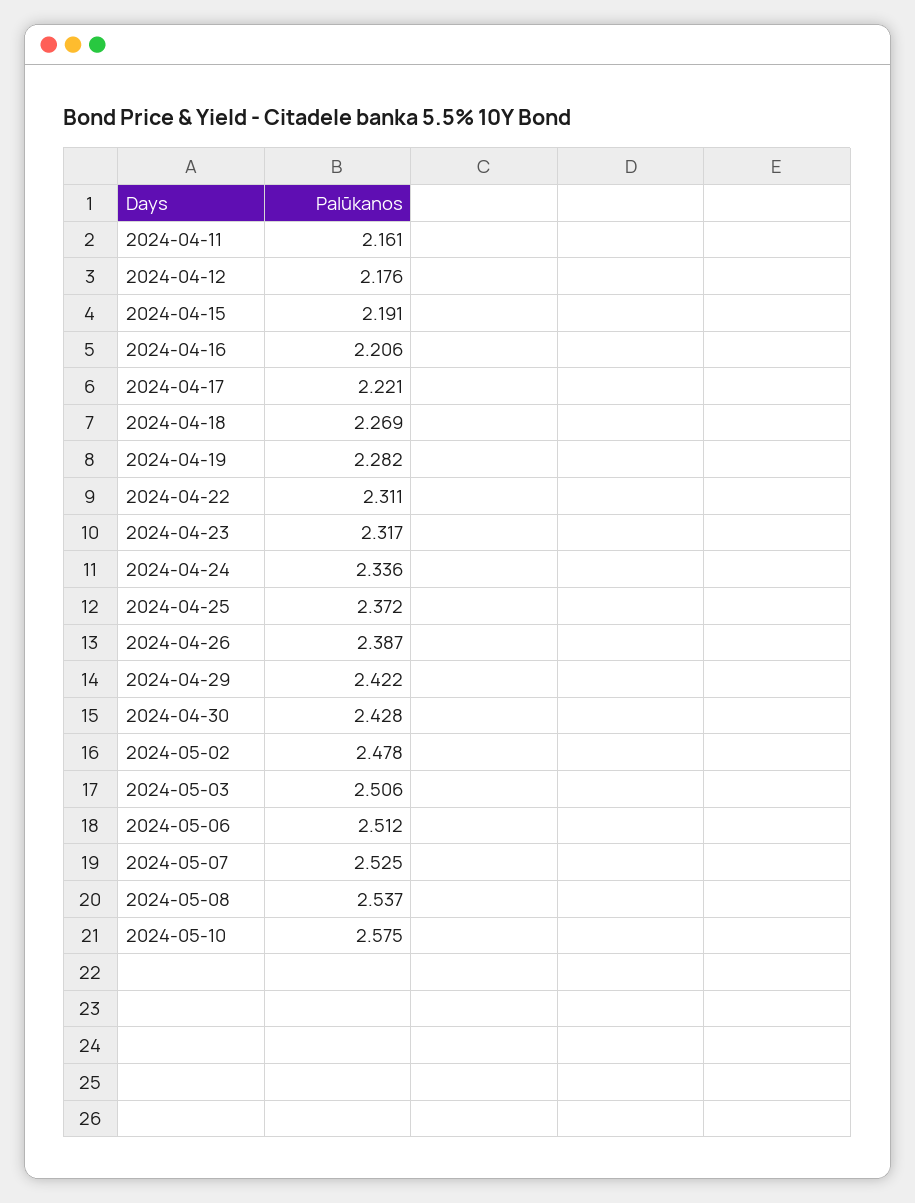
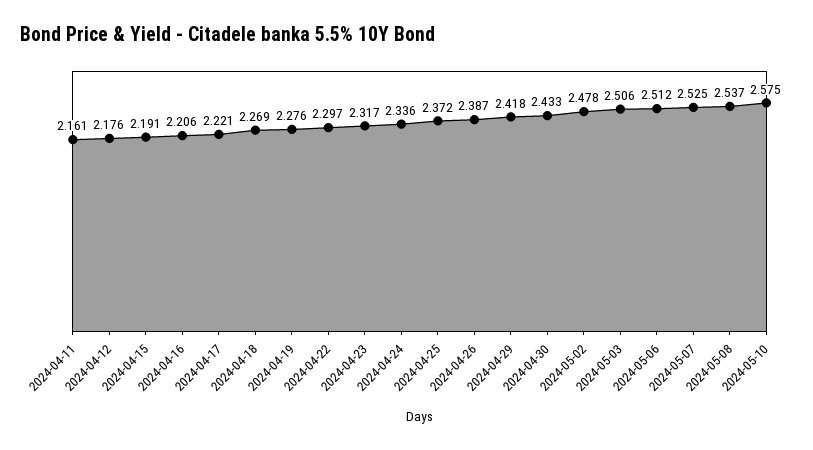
2024-04-19: 2.282 -> 2.276
2024-04-22: 2.311 -> 2.297
2024-04-29: 2.422 -> 2.418
2024-04-30: 2.428 -> 2.433

